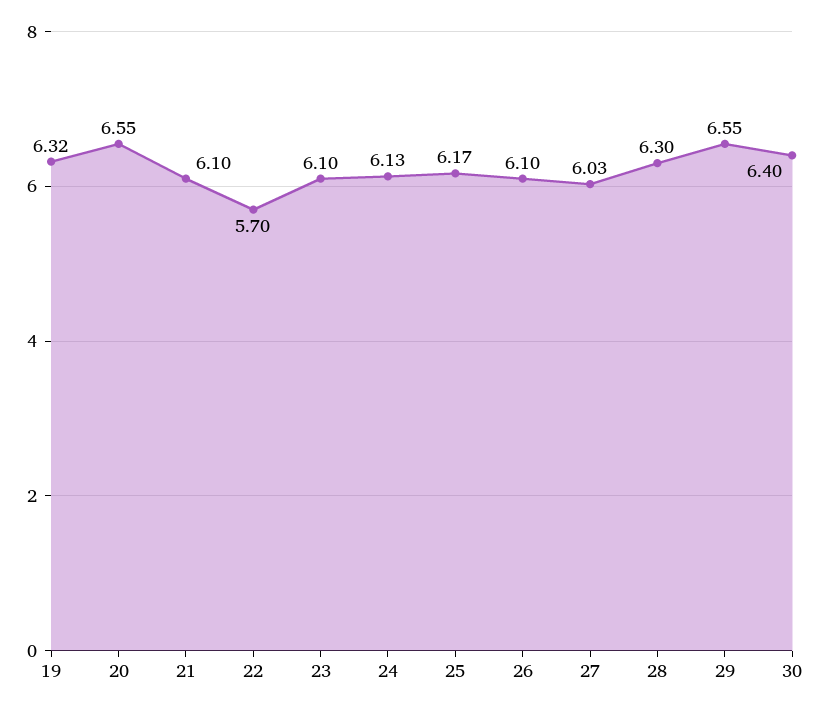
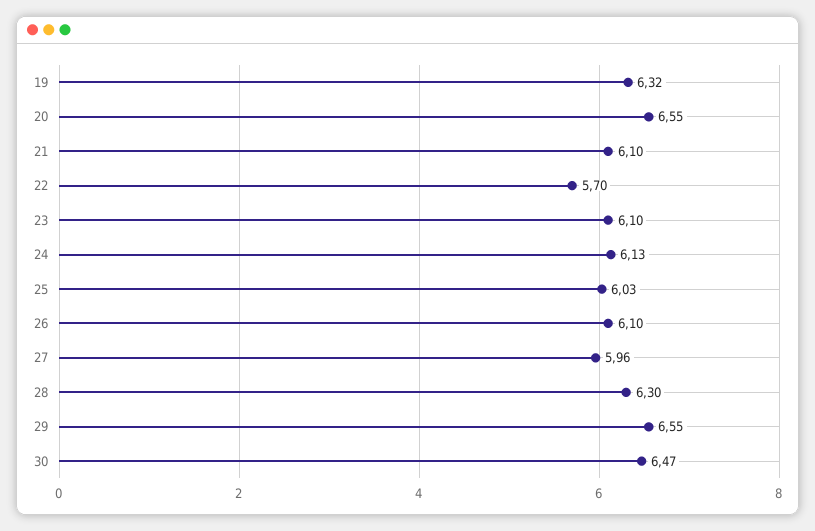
25: 6.17 -> 6.03
27: 6.03 -> 5.96
30: 6.4 -> 6.47

